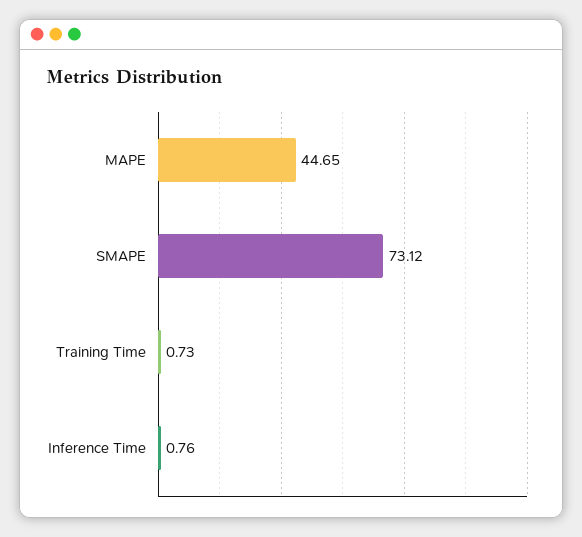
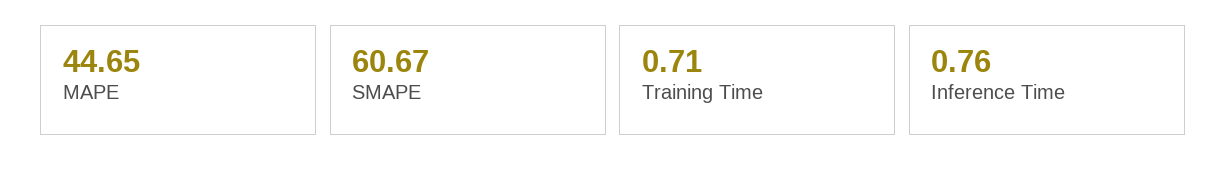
SMAPE: 73.12 -> 60.67
Training Time: 0.73 -> 0.71

